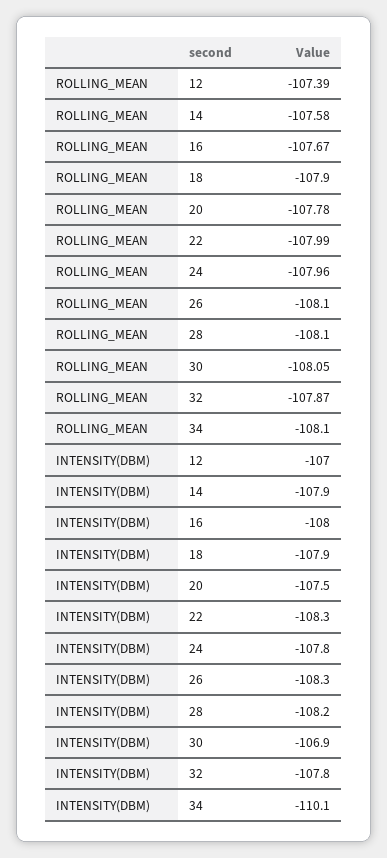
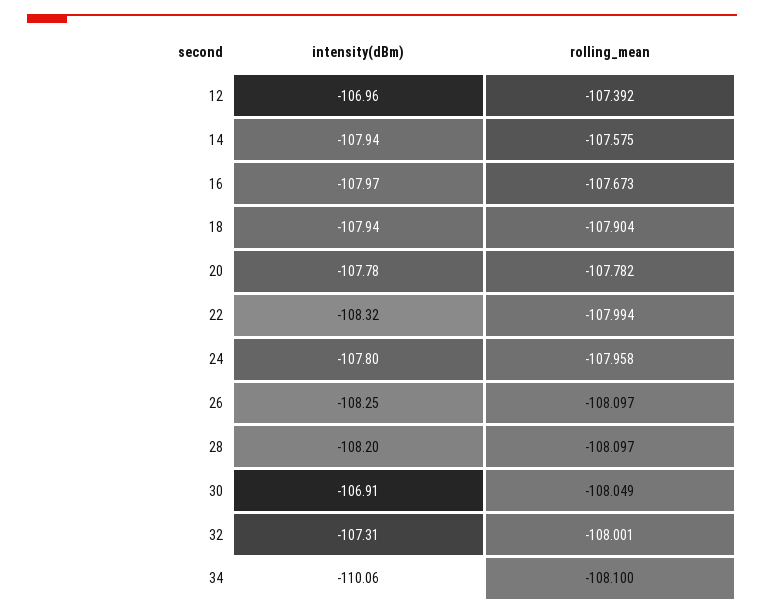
ROLLING_MEAN, 32: -107.87 -> -108.001
INTENSITY(DBM), 20: -107.5 -> -107.78
INTENSITY(DBM), 32: -107.8 -> -107.31

